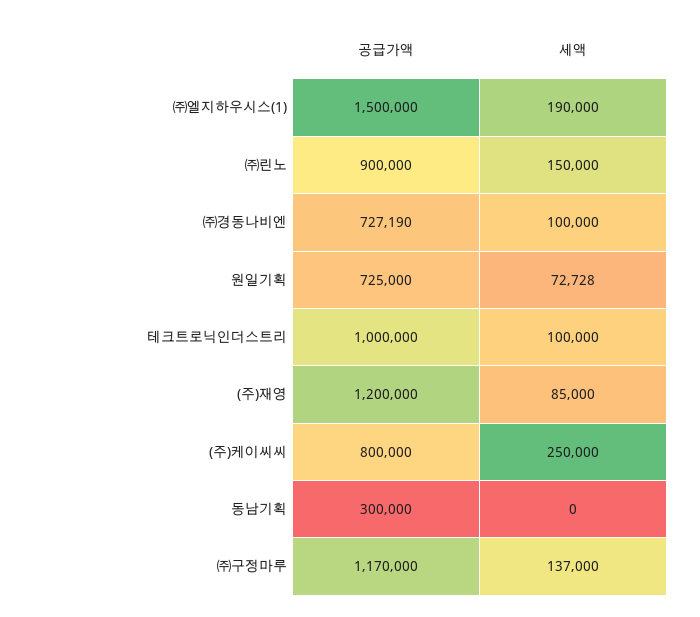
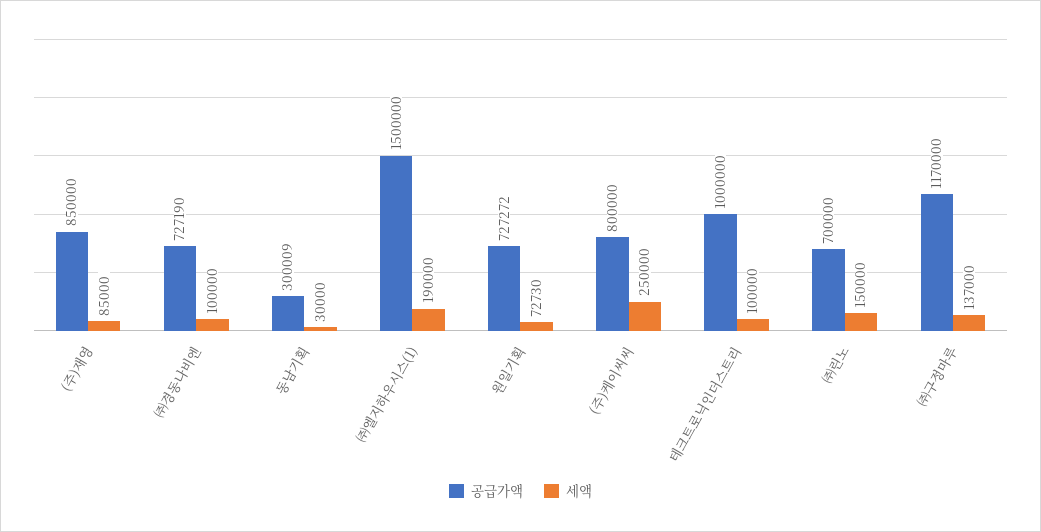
공급가액, ㈜린노: 900000 -> 700000
공급가액, 원일기획: 725000 -> 727272
세액, 원일기획: 72728 -> 72730
공급가액, (주)재영: 1200000 -> 850000
공급가액, 동남기획: 300000 -> 300009
세액, 동남기획: 0 -> 30000

